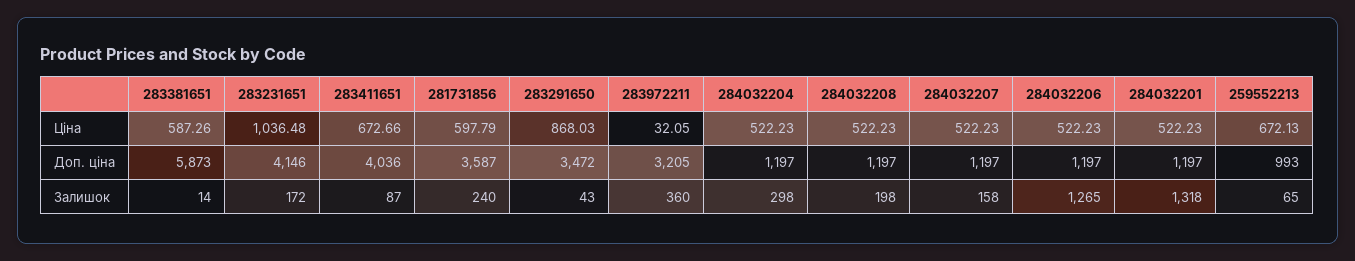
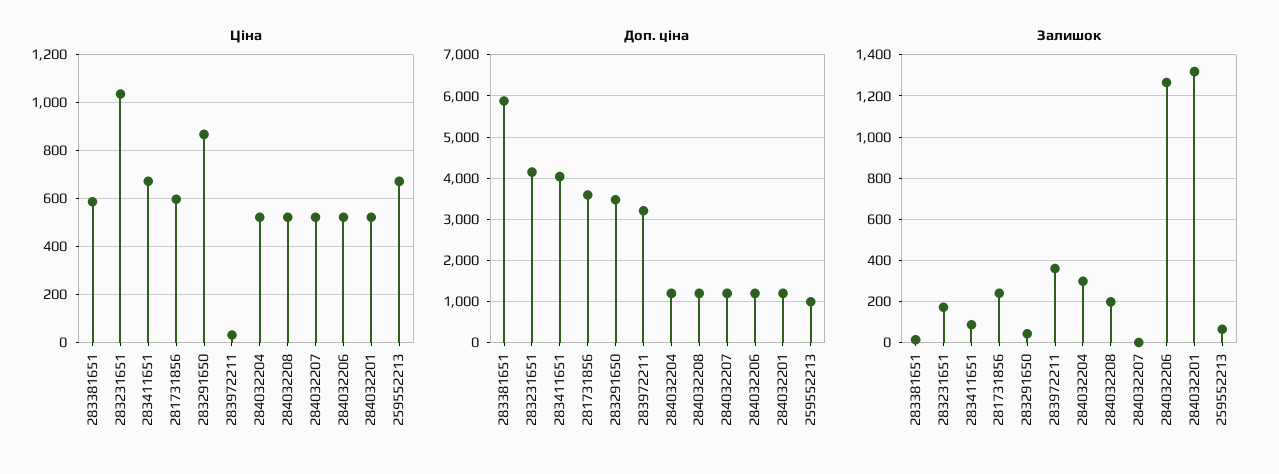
Залишок, 284032207: 158 -> 0

